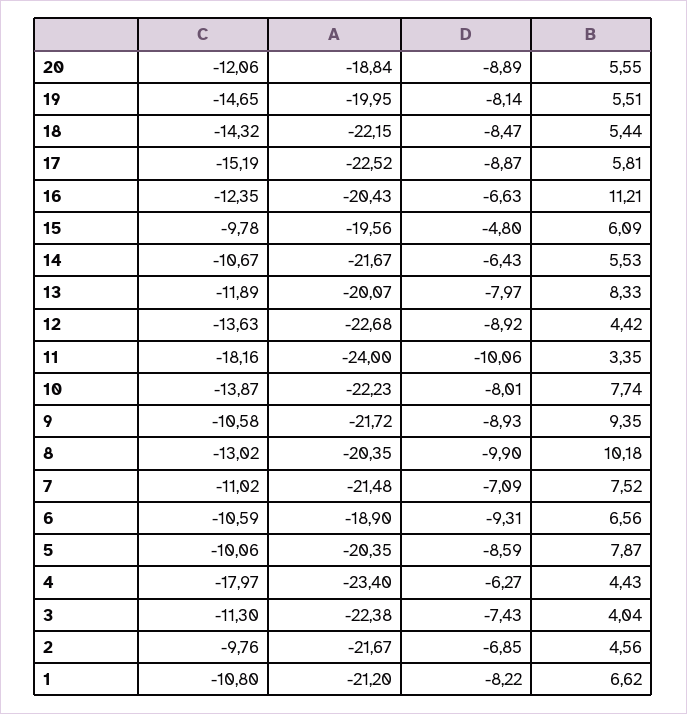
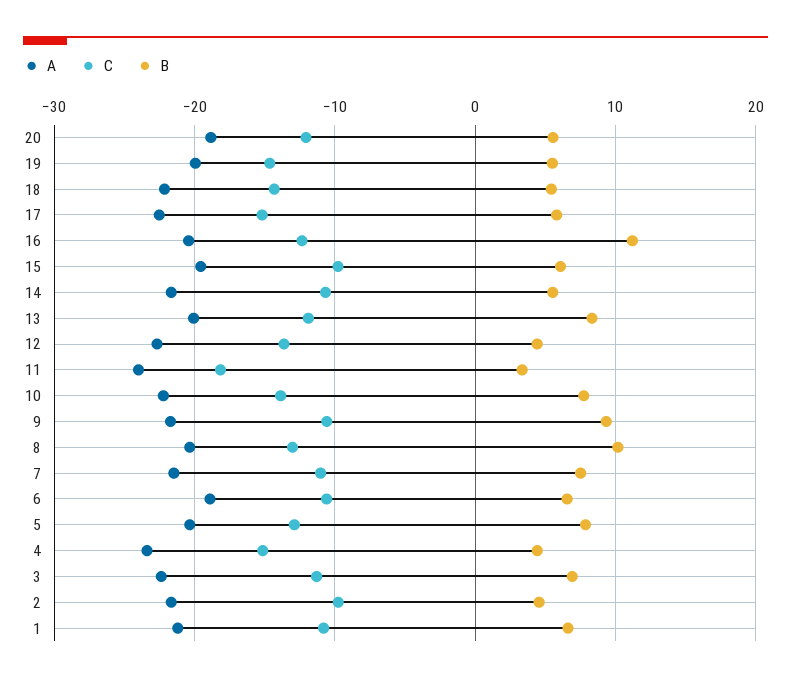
D, 20: -8.89 -> none
D, 19: -8.14 -> none
D, 18: -8.47 -> none
D, 17: -8.87 -> none
D, 16: -6.63 -> none
D, 15: -4.8 -> none
D, 14: -6.43 -> none
D, 13: -7.97 -> none
D, 12: -8.92 -> none
D, 11: -10.06 -> none
D, 10: -8.01 -> none
D, 9: -8.93 -> none
D, 8: -9.9 -> none
D, 7: -7.09 -> none
D, 6: -9.31 -> none
C, 5: -10.06 -> -13
D, 5: -8.59 -> none
C, 4: -17.97 -> -15
D, 4: -6.27 -> none
D, 3: -7.43 -> none
B, 3: 4.04 -> 7
D, 2: -6.85 -> none
D, 1: -8.22 -> none

